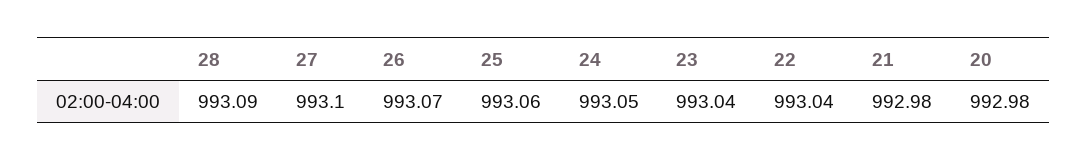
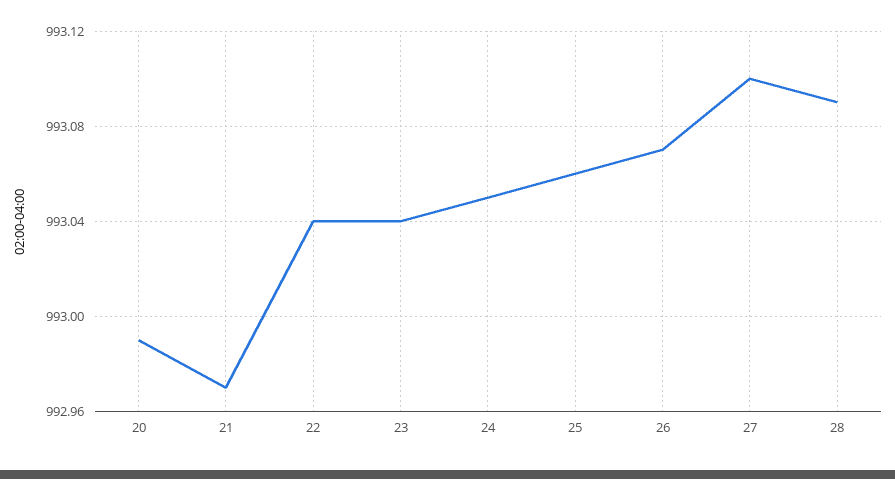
21: 992.98 -> 992.97
20: 992.98 -> 992.99

